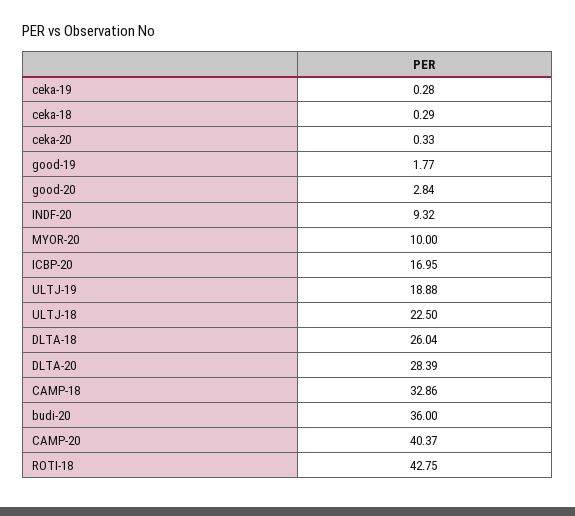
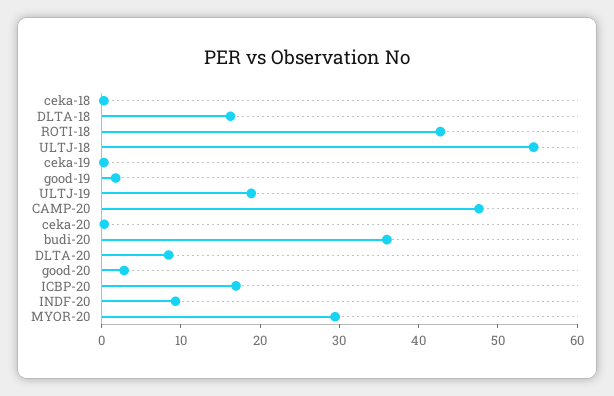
MYOR-20: 10 -> 30
ULTJ-18: 22.5 -> 54
DLTA-18: 26.04 -> 16
DLTA-20: 28.39 -> 8
CAMP-18: 32.86 -> none
CAMP-20: 40.37 -> 48

